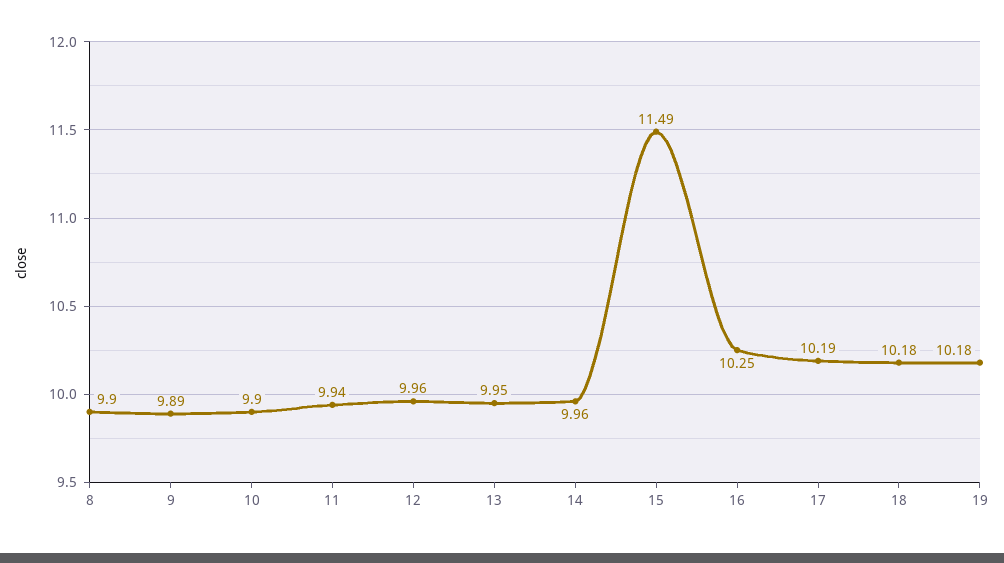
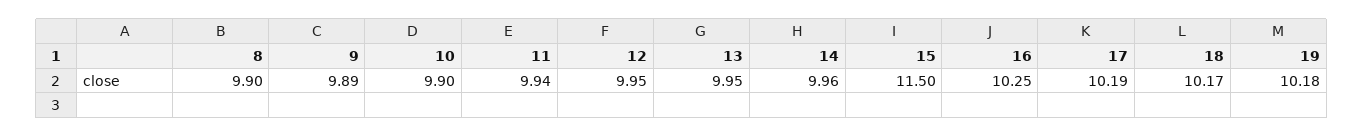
12: 9.96 -> 9.95
15: 11.49 -> 11.5
18: 10.18 -> 10.17

